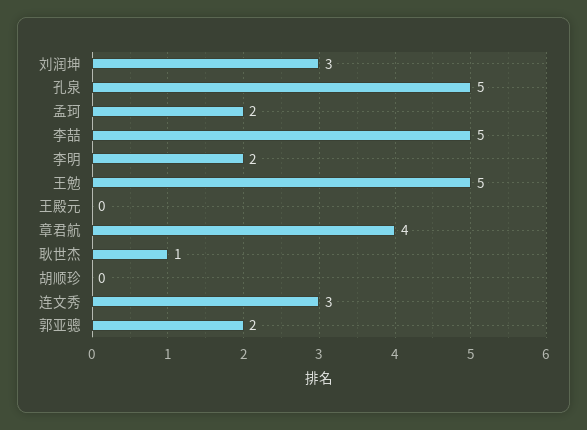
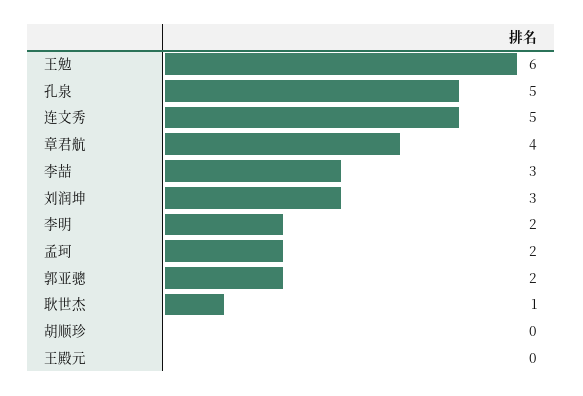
李喆: 5 -> 3
王勉: 5 -> 6
连文秀: 3 -> 5

